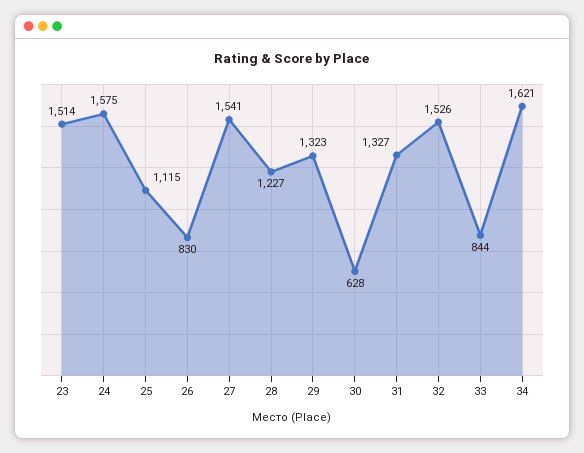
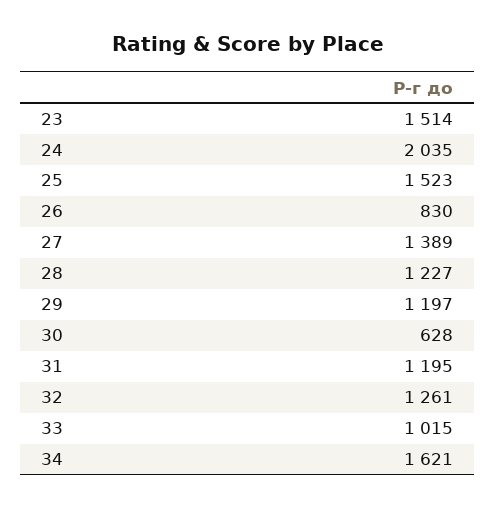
24: 1575 -> 2035
25: 1115 -> 1523
27: 1541 -> 1389
29: 1323 -> 1197
31: 1327 -> 1195
32: 1526 -> 1261
33: 844 -> 1015

